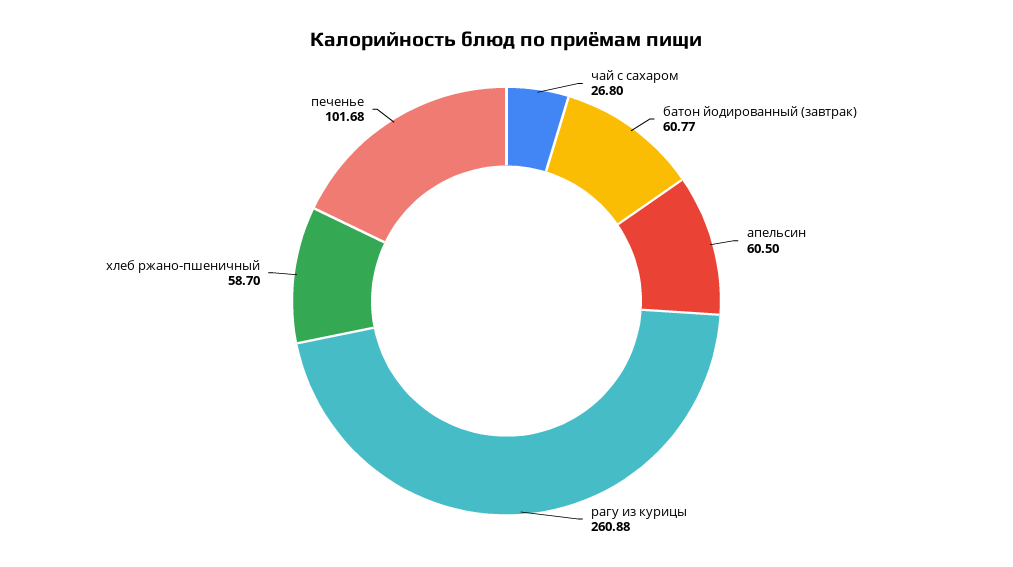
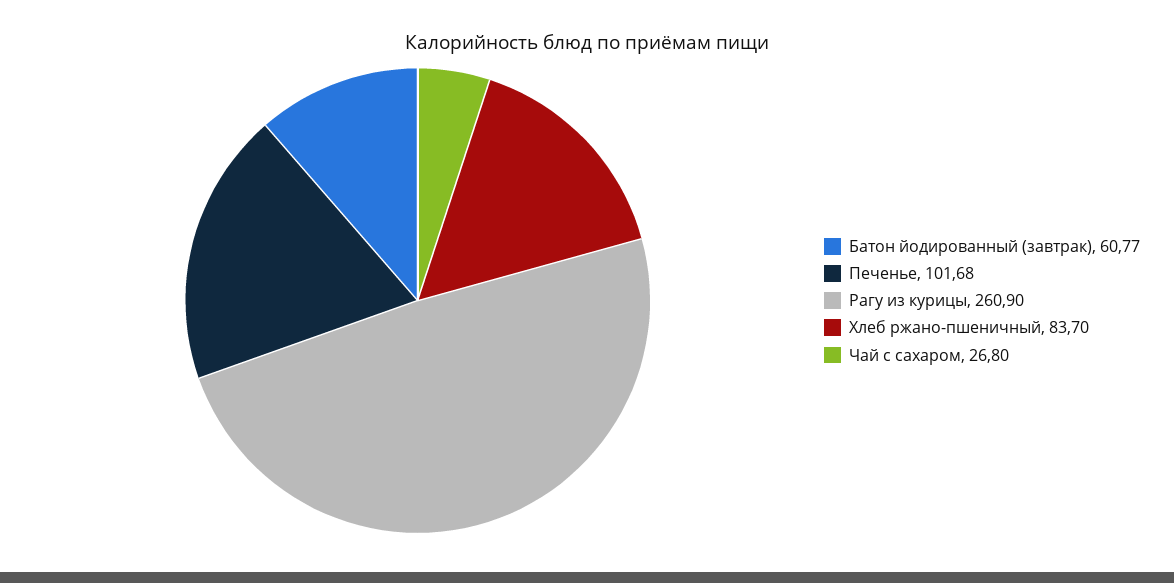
апельсин: 60.5 -> none
рагу из курицы: 260.88 -> 260.9
хлеб ржано-пшеничный: 58.7 -> 83.7

